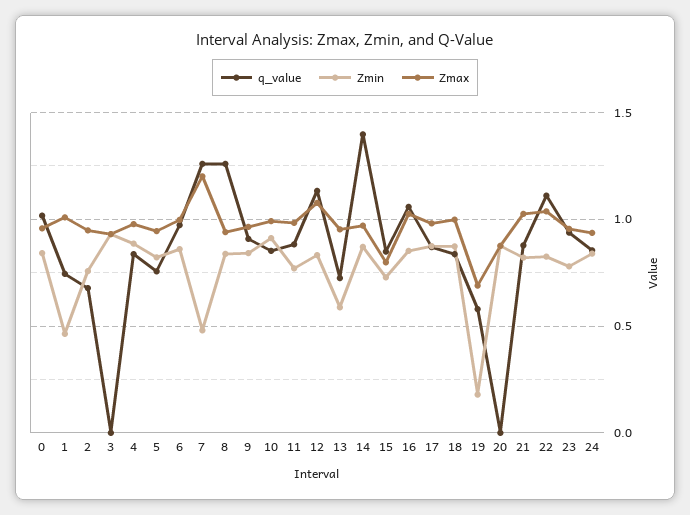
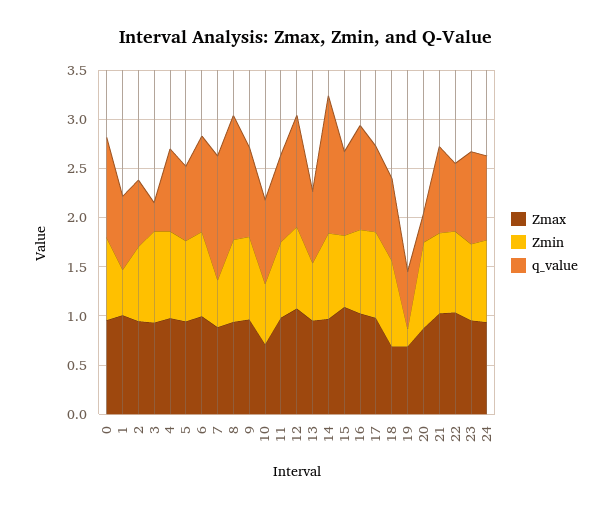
q_value, 3: 0 -> 0.3
Zmax, 7: 1.2 -> 0.9
Zmin, 10: 0.9 -> 0.6
Zmax, 10: 1 -> 0.7
Zmax, 15: 0.8 -> 1.1
Zmax, 18: 1 -> 0.7
q_value, 20: 0 -> 0.3
q_value, 22: 1.1 -> 0.7

